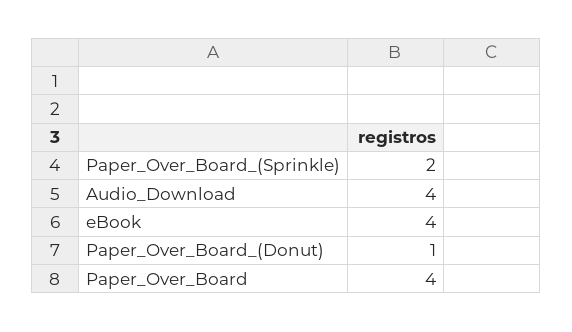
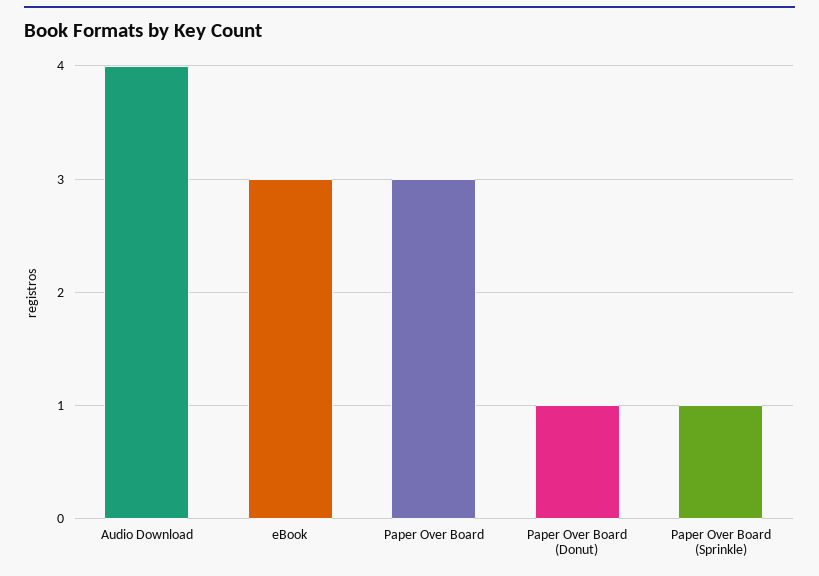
Paper_Over_Board_(Sprinkle): 2 -> 1
eBook: 4 -> 3
Paper_Over_Board: 4 -> 3

